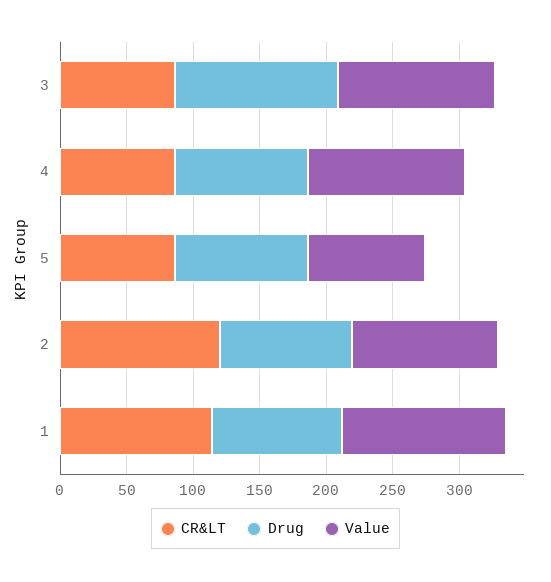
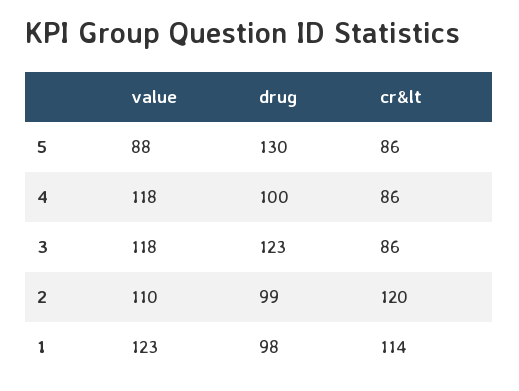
Drug, 5: 100 -> 130

